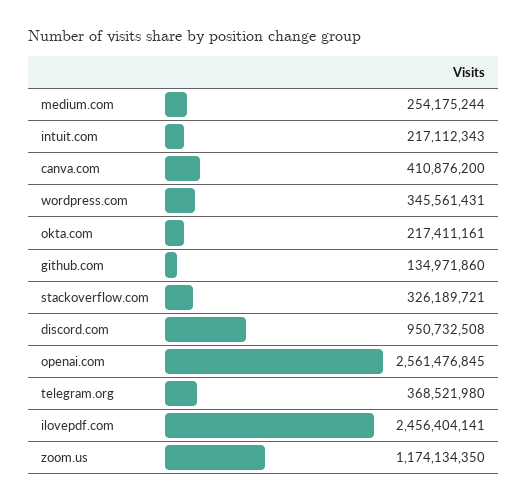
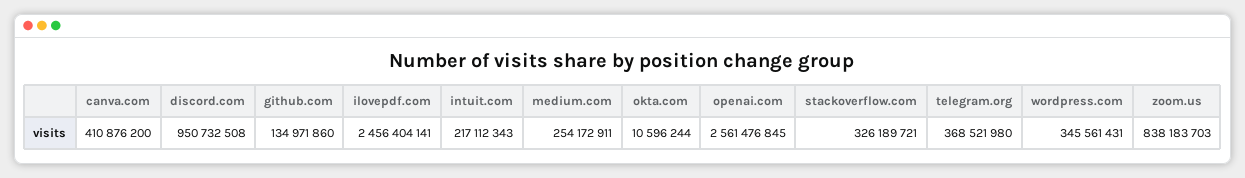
medium.com: 254175244 -> 254172911
okta.com: 217411161 -> 10596244
zoom.us: 1174134350 -> 838183703

